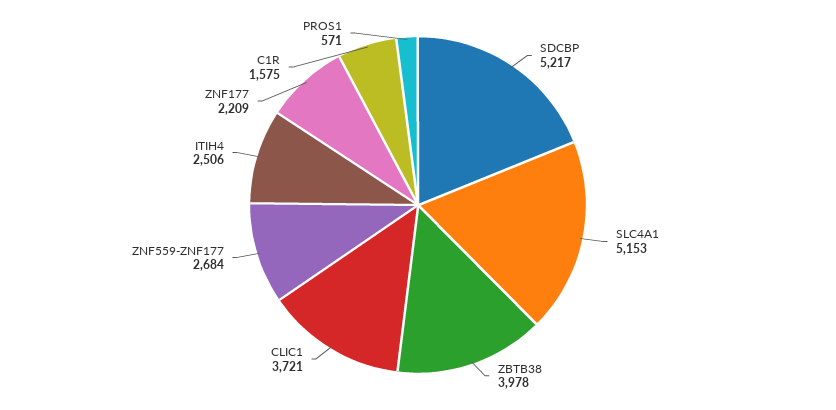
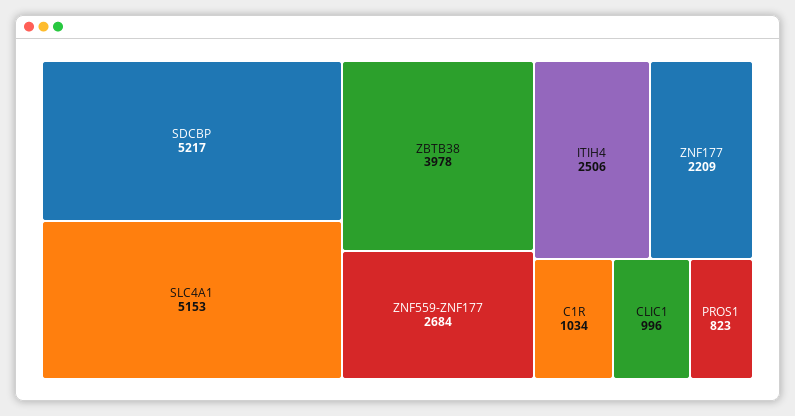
CLIC1: 3721 -> 996
C1R: 1575 -> 1034
PROS1: 571 -> 823

